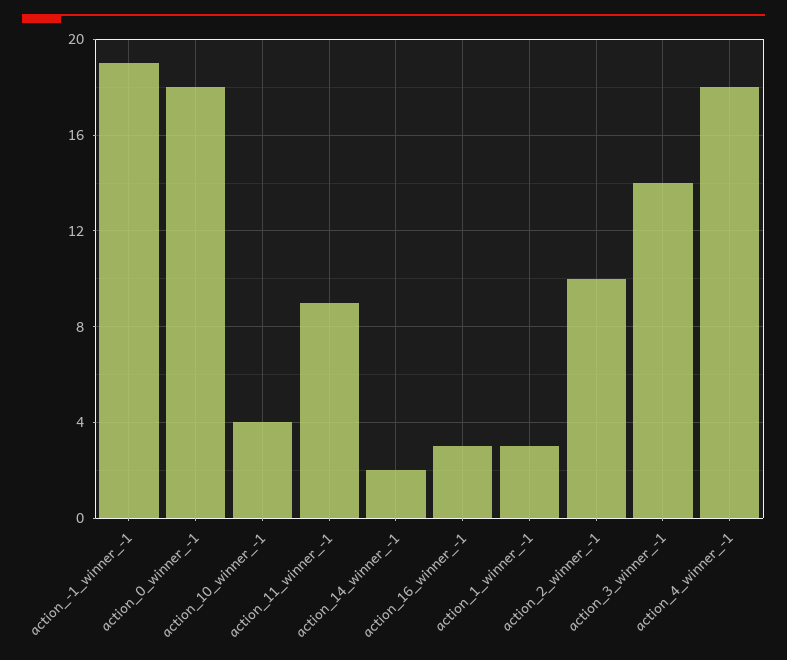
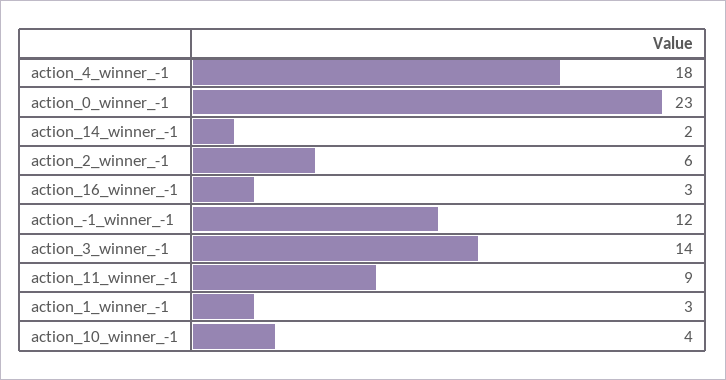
action_-1_winner_-1: 19 -> 12
action_0_winner_-1: 18 -> 23
action_2_winner_-1: 10 -> 6

